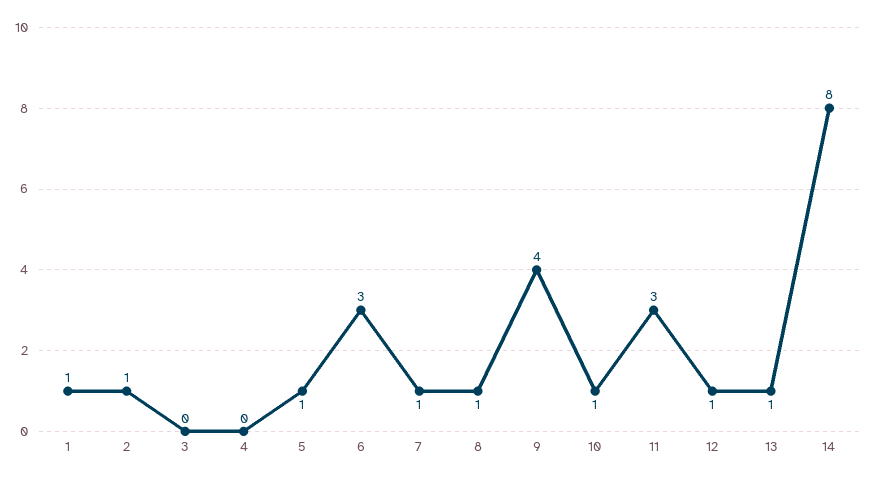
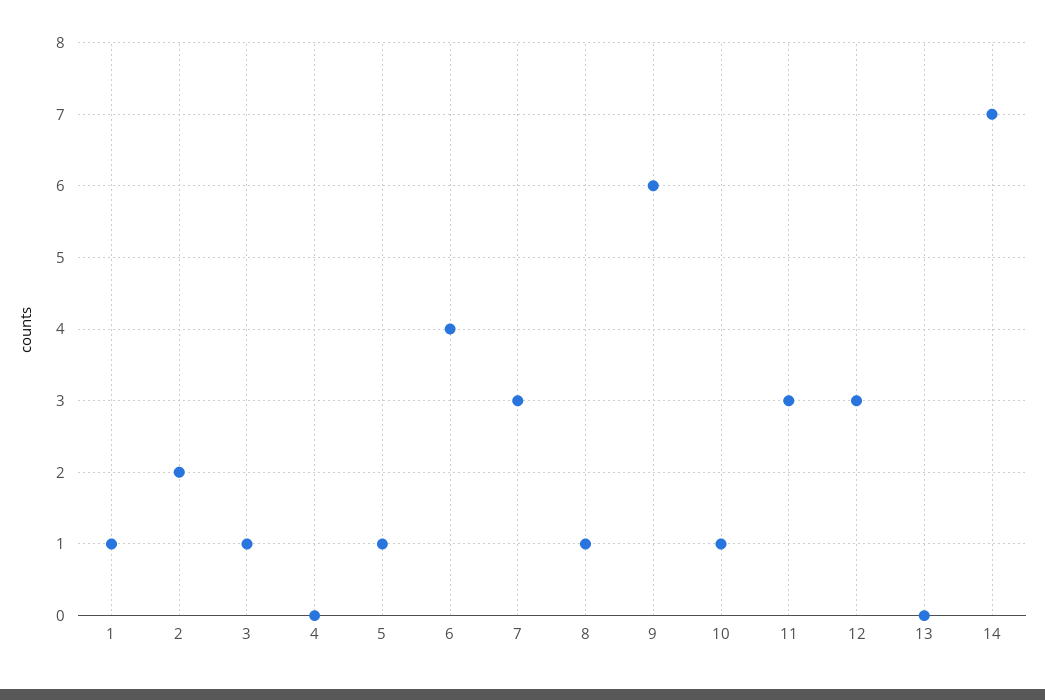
2: 1 -> 2
3: 0 -> 1
6: 3 -> 4
7: 1 -> 3
9: 4 -> 6
12: 1 -> 3
13: 1 -> 0
14: 8 -> 7

